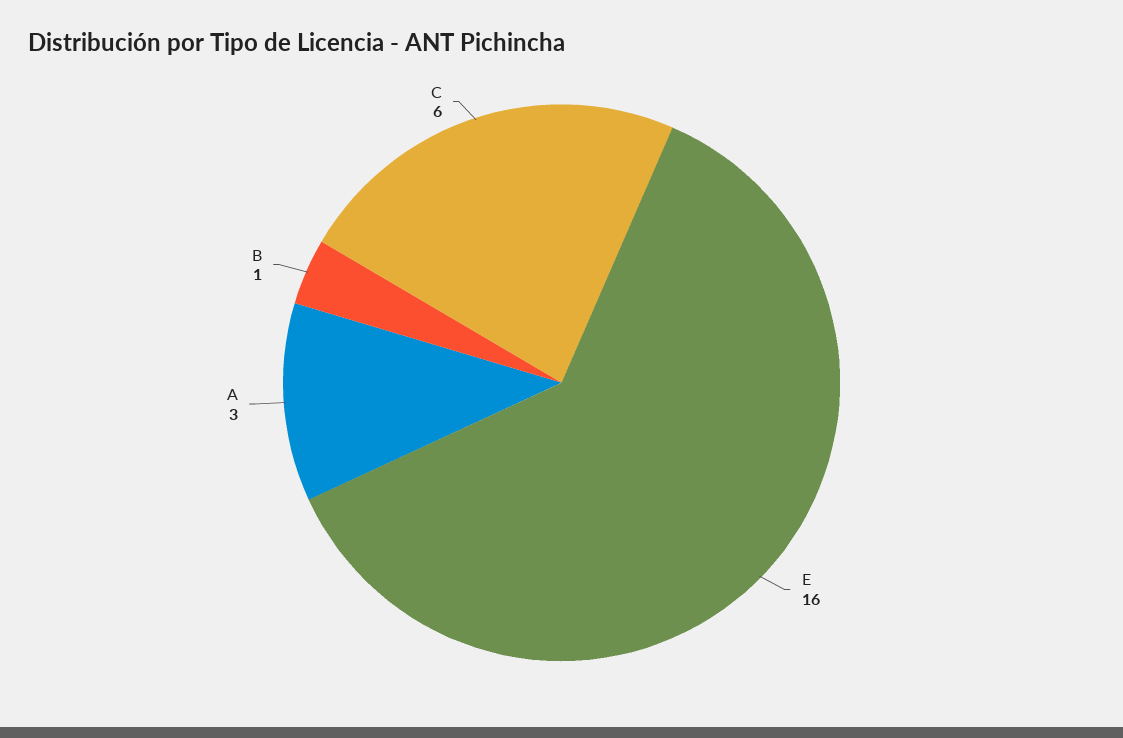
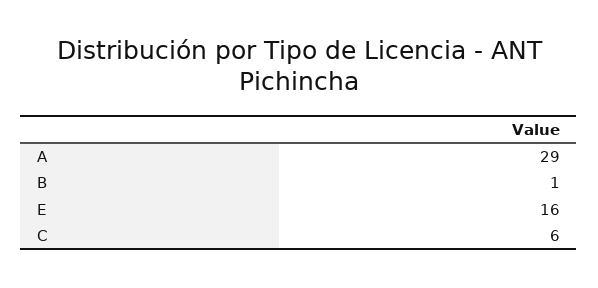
A: 3 -> 29

